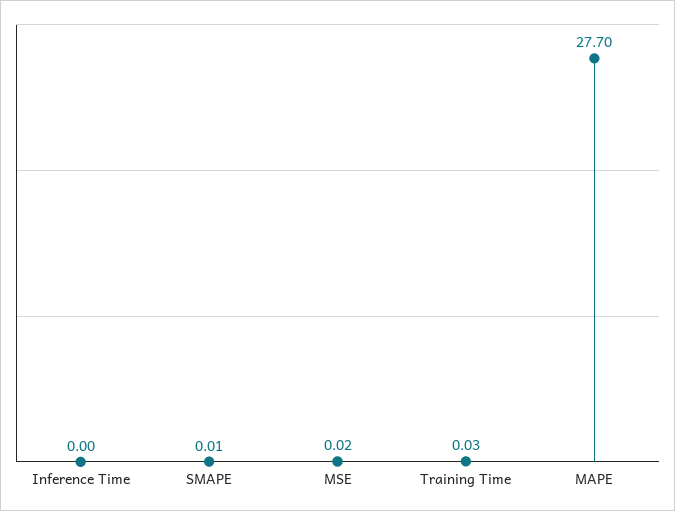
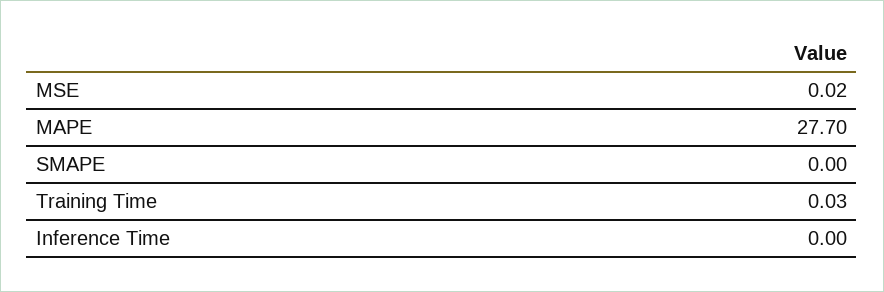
SMAPE: 0.01 -> 0

